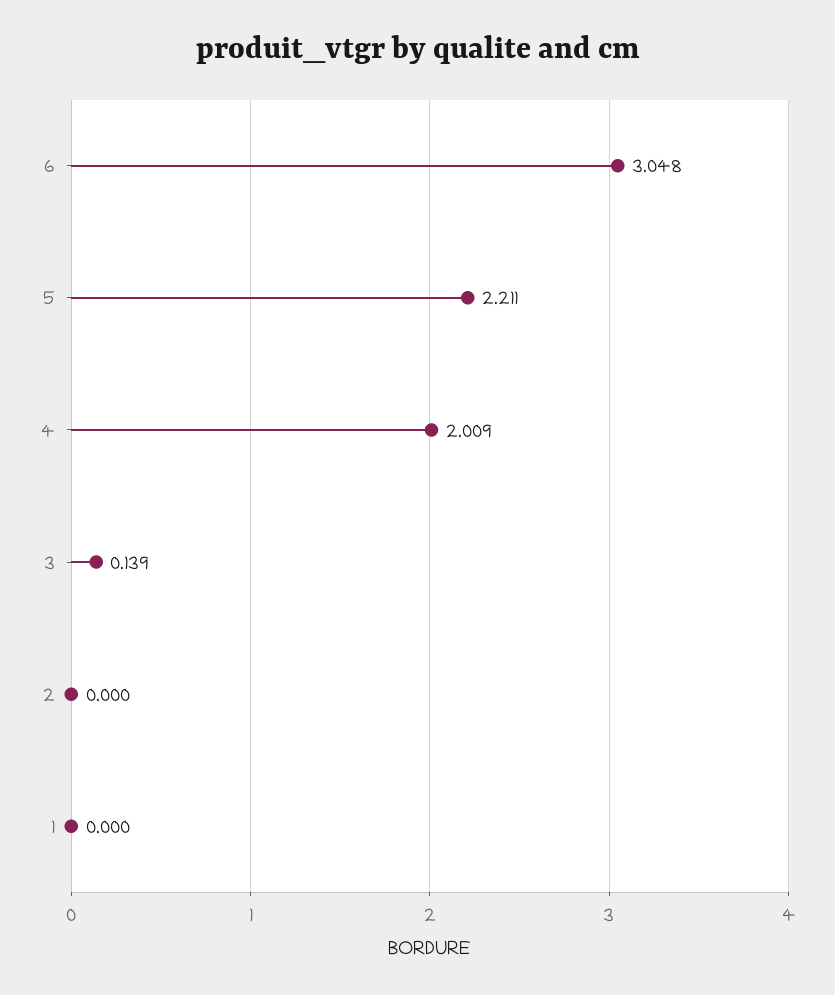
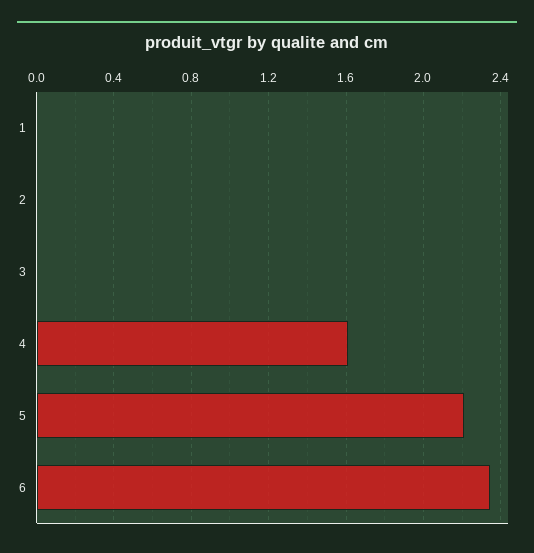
6: 3.048 -> 2.35
4: 2.009 -> 1.6
3: 0.139 -> 0

